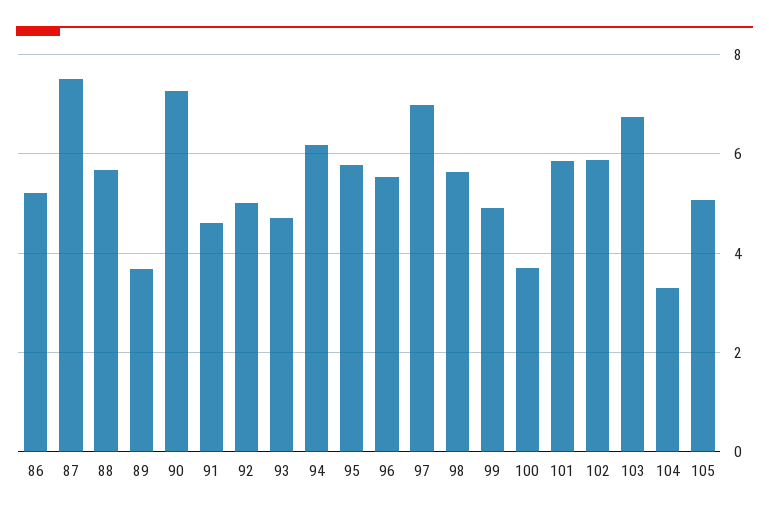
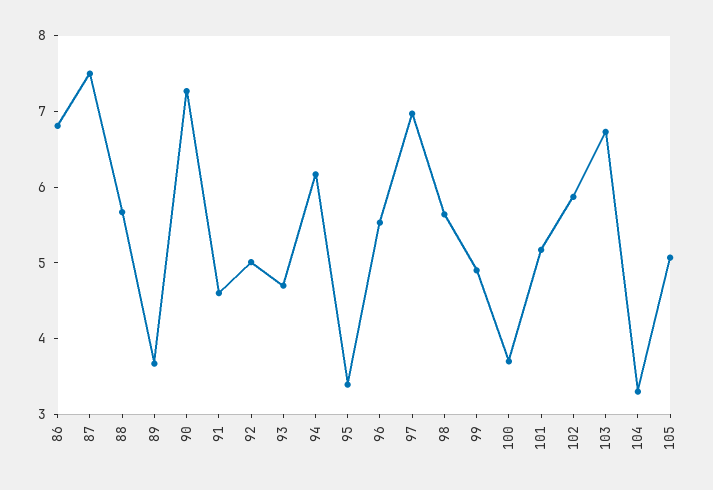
86: 5.2 -> 6.8
95: 5.8 -> 3.4
101: 5.8 -> 5.2

